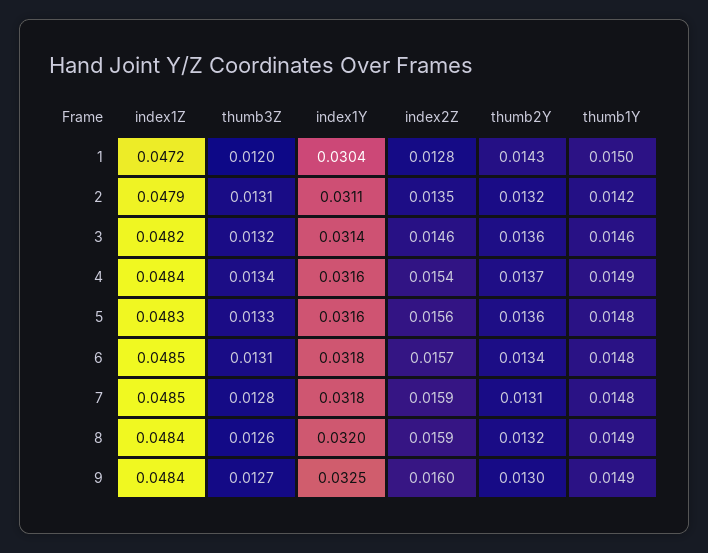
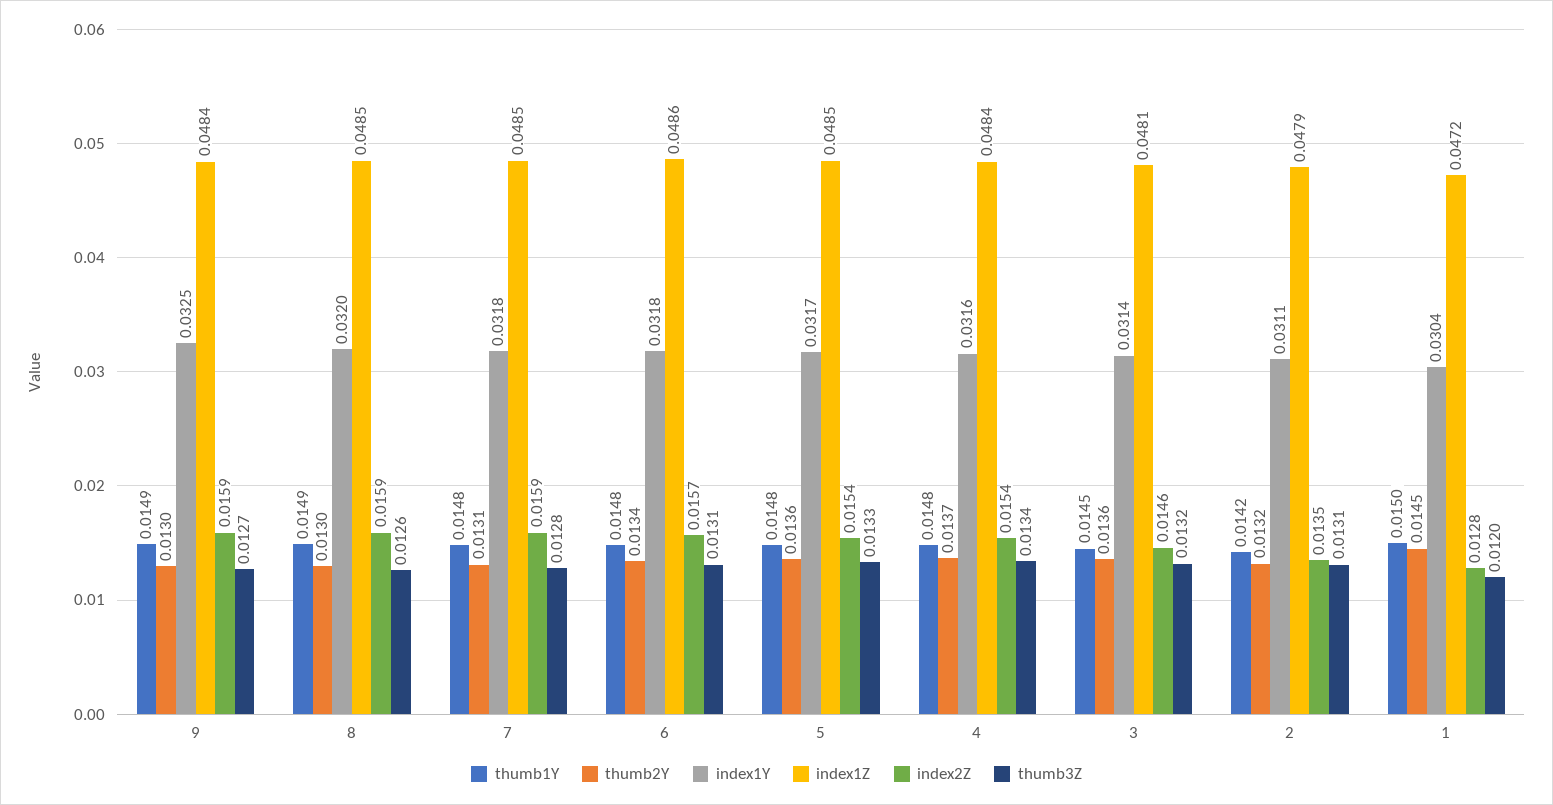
thumb2Y, 1: 0.0143 -> 0.0145
index1Z, 3: 0.0482 -> 0.0481
thumb1Y, 3: 0.0146 -> 0.0145
thumb1Y, 4: 0.0149 -> 0.0148
index1Z, 5: 0.0483 -> 0.0485
index1Y, 5: 0.0316 -> 0.0317
index2Z, 5: 0.0156 -> 0.0154
index1Z, 6: 0.0485 -> 0.0486
index1Z, 8: 0.0484 -> 0.0485
thumb2Y, 8: 0.0132 -> 0.013
index2Z, 9: 0.016 -> 0.0159

